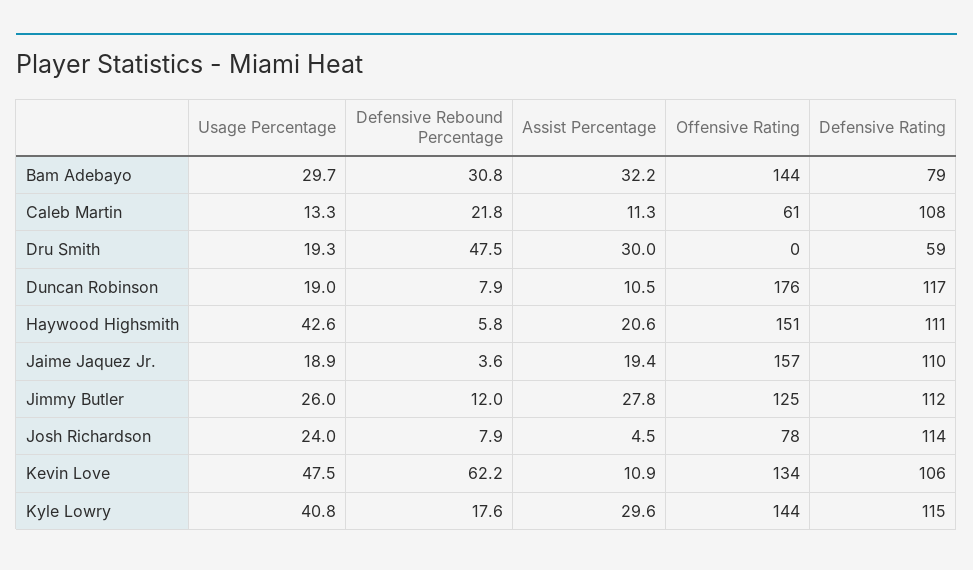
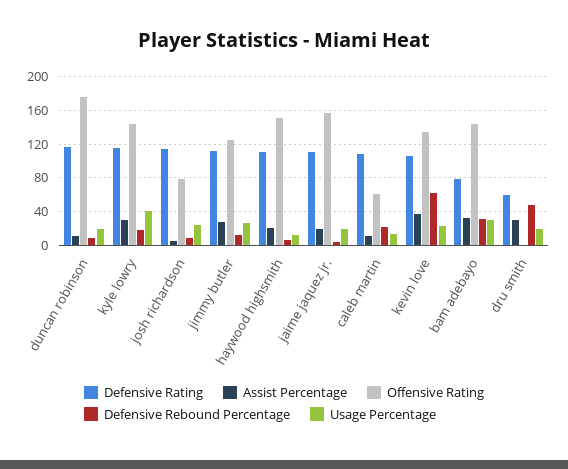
Usage Percentage, Haywood Highsmith: 42.6 -> 10
Usage Percentage, Kevin Love: 47.5 -> 20
Assist Percentage, Kevin Love: 10.9 -> 40

